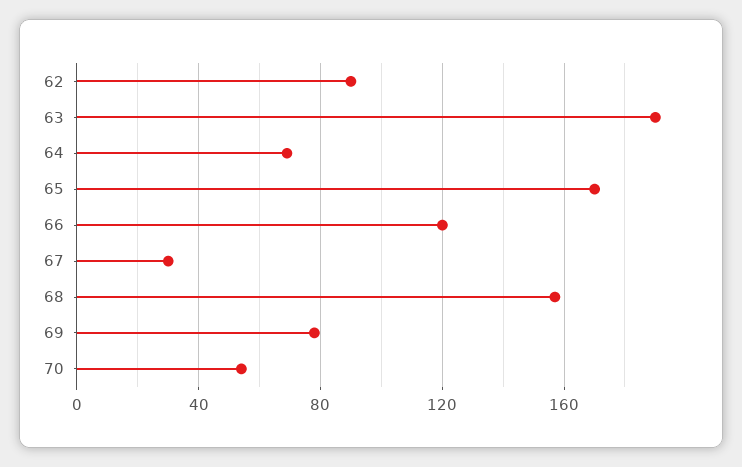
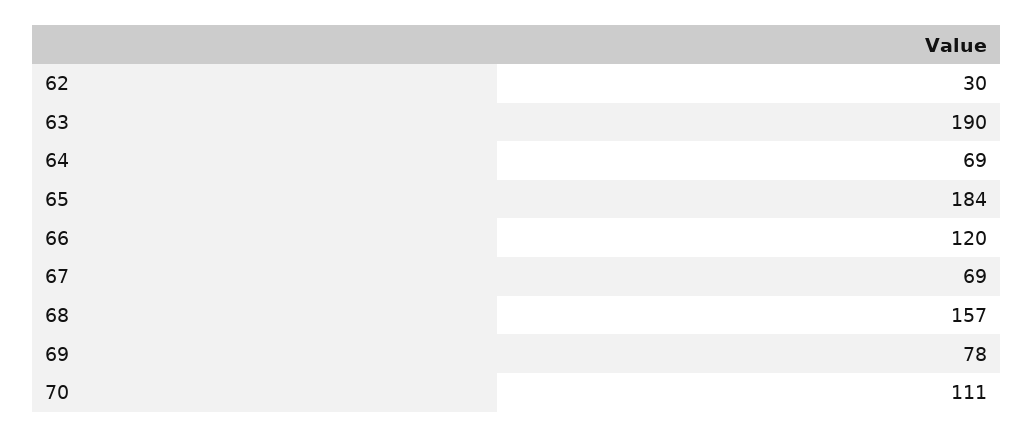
62: 90 -> 30
65: 170 -> 184
67: 30 -> 69
70: 55 -> 111

